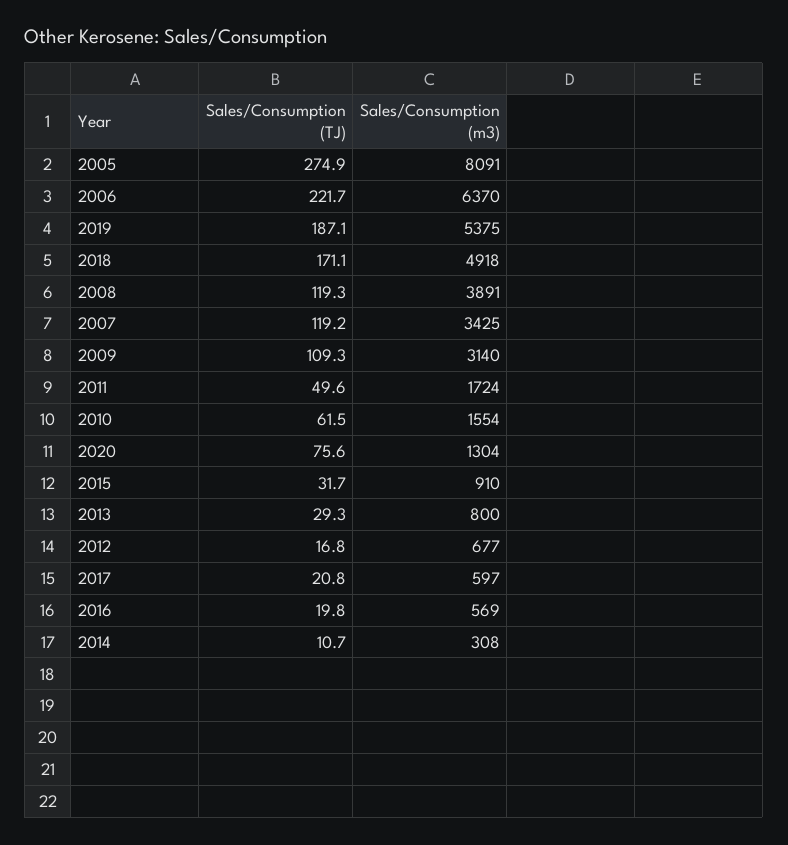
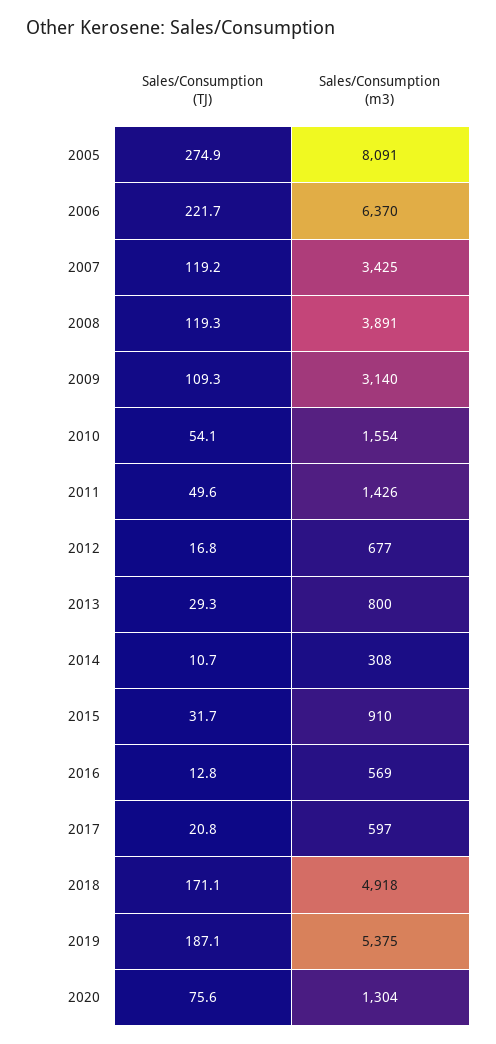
Sales/Consumption (m3), 2011: 1724 -> 1426
Sales/Consumption (TJ), 2010: 61.5 -> 54.1
Sales/Consumption (TJ), 2016: 19.8 -> 12.8

